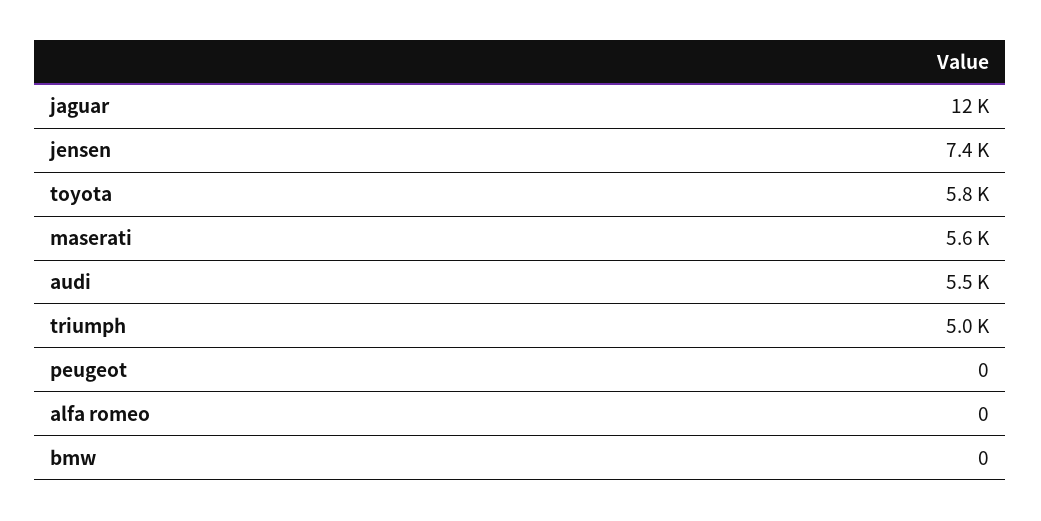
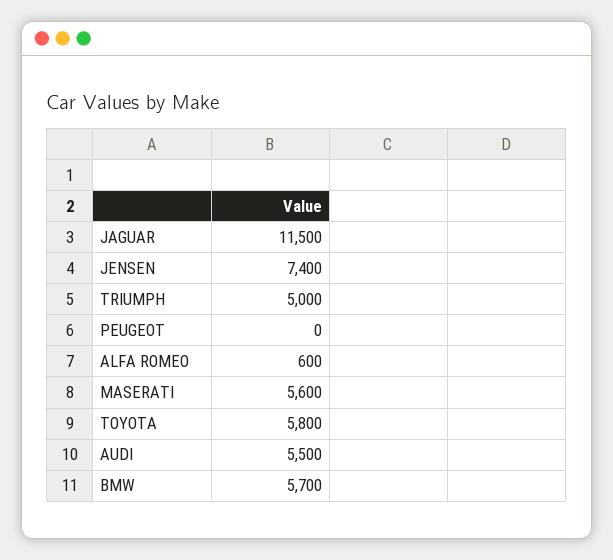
alfa romeo: 0 -> 600
bmw: 0 -> 5700

